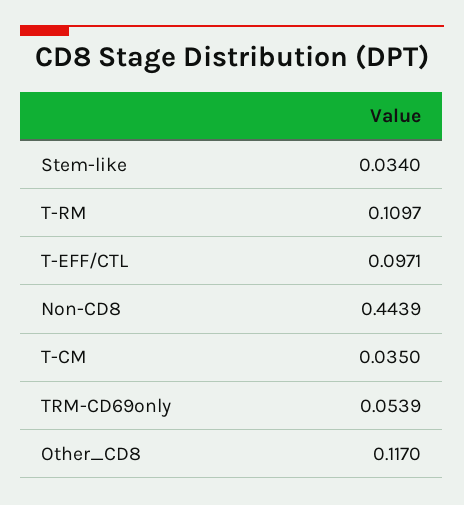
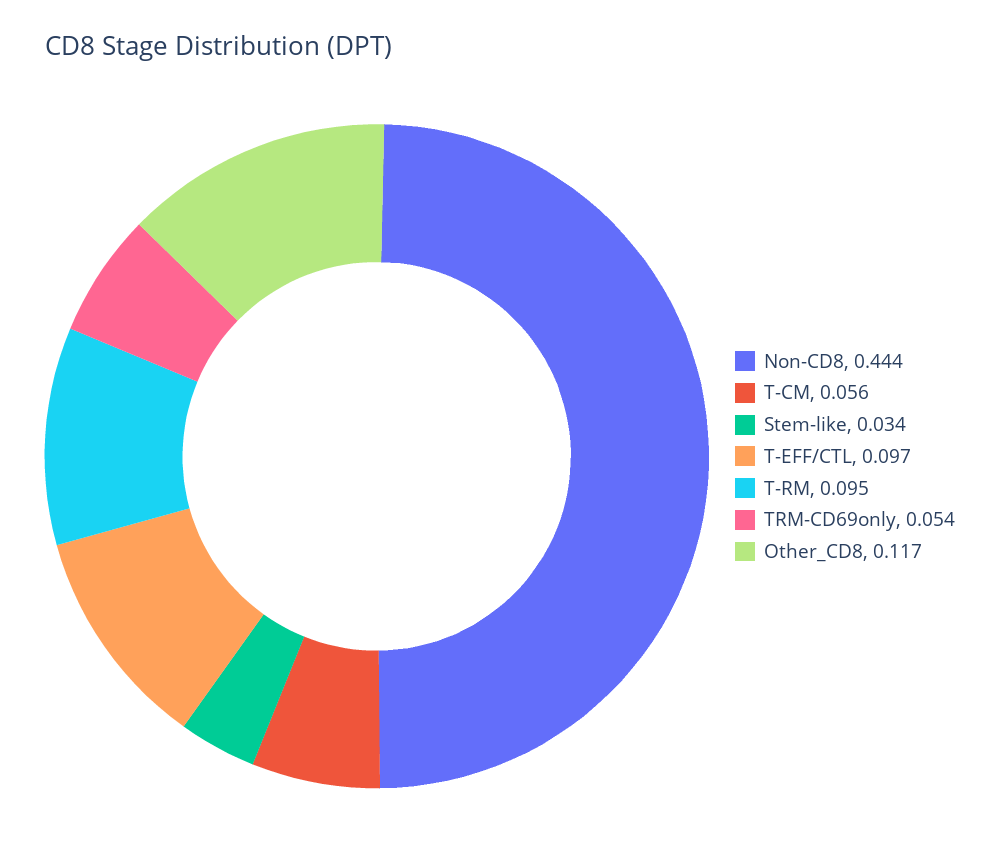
T-RM: 0.1097 -> 0.095
T-CM: 0.035 -> 0.056

